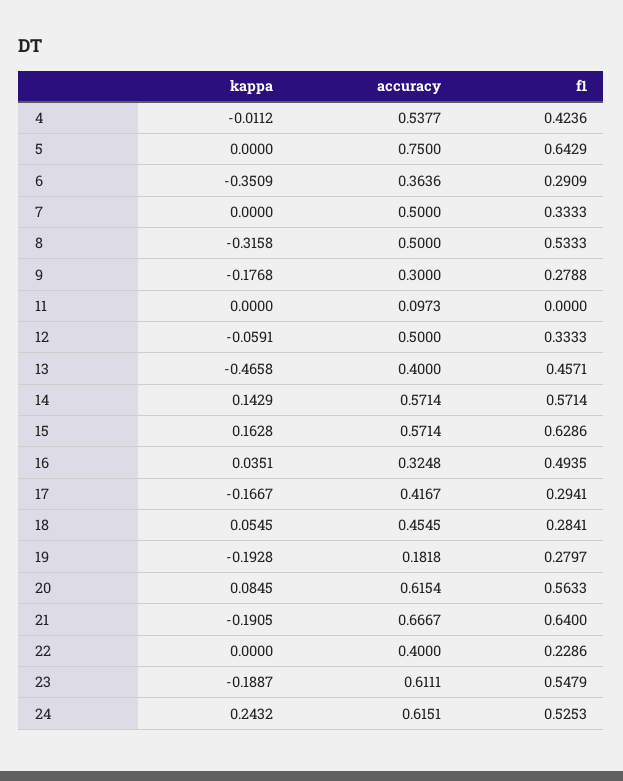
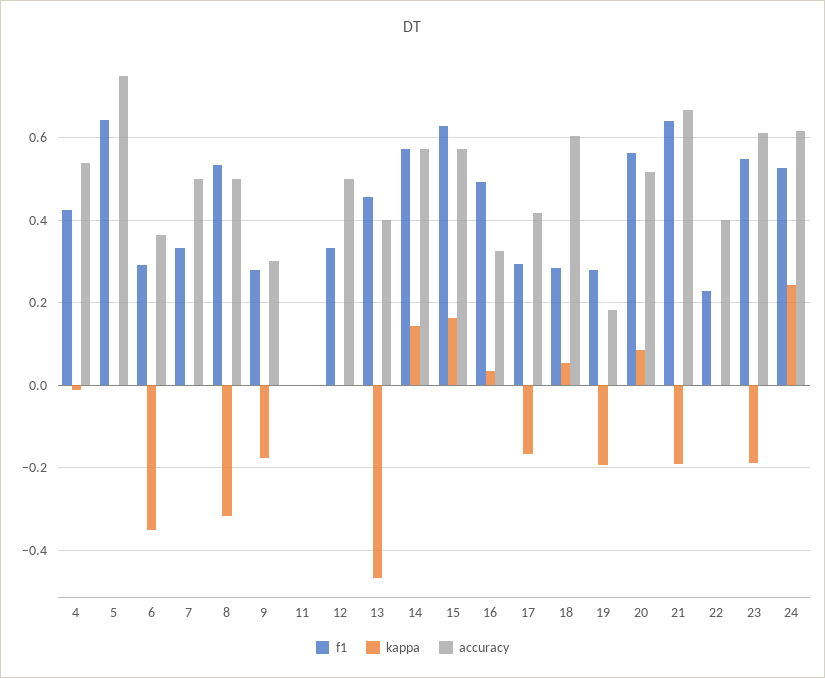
accuracy, 11: 0.0973 -> 0
kappa, 12: -0.0591 -> 0
accuracy, 18: 0.4545 -> 0.6
accuracy, 20: 0.6154 -> 0.52

